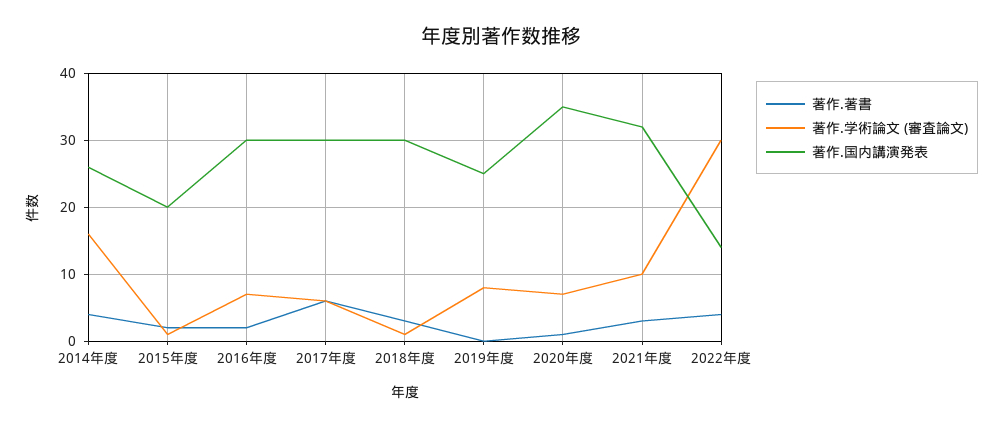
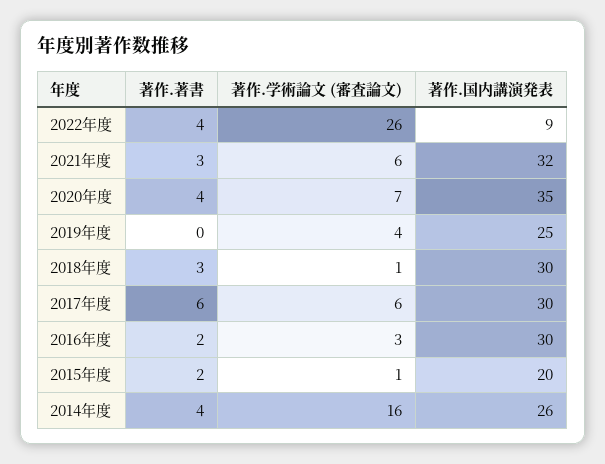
著作.学術論文 (審査論文), 2016年度: 7 -> 3
著作.学術論文 (審査論文), 2019年度: 8 -> 4
著作.著書, 2020年度: 1 -> 4
著作.学術論文 (審査論文), 2021年度: 10 -> 6
著作.学術論文 (審査論文), 2022年度: 30 -> 26
著作.国内講演発表, 2022年度: 14 -> 9

